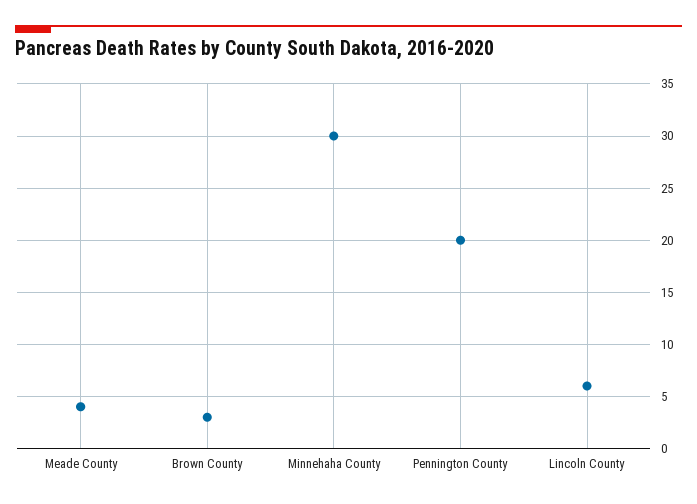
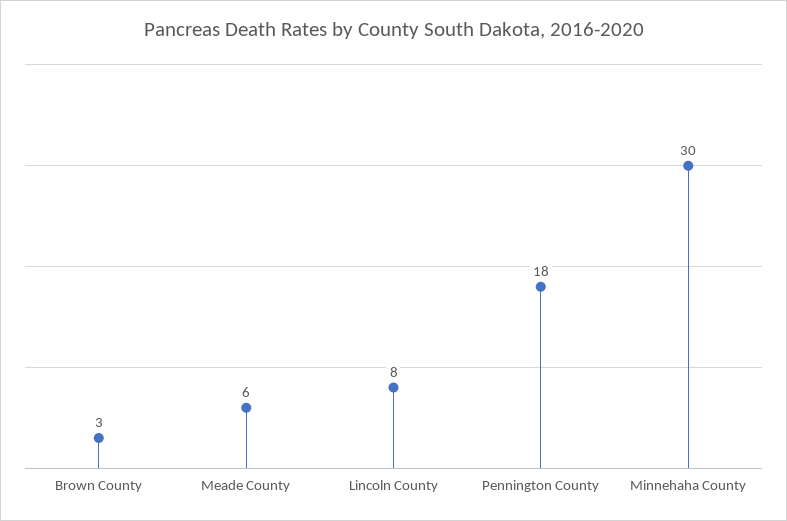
Meade County: 4 -> 6
Pennington County: 20 -> 18
Lincoln County: 6 -> 8

